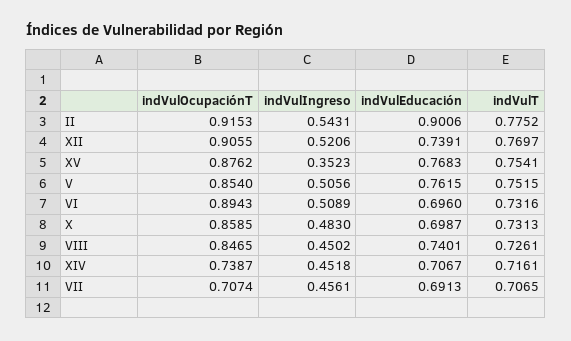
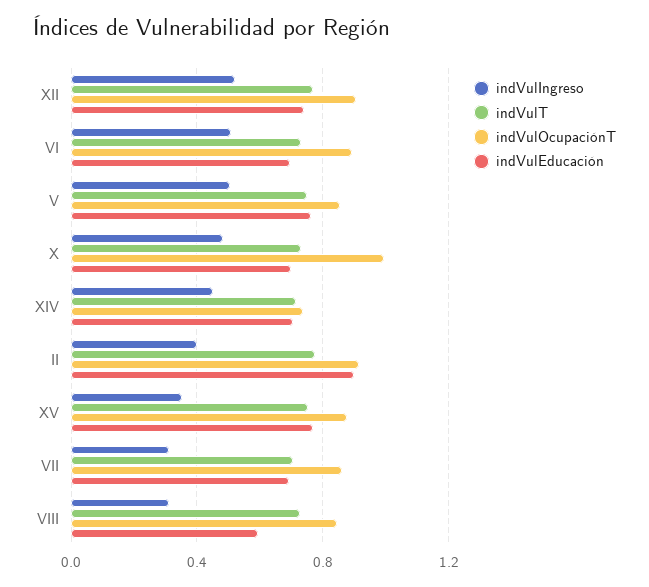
indVulIngreso, II: 0.5431 -> 0.4
indVulOcupaciónT, X: 0.8585 -> 1
indVulIngreso, VIII: 0.4502 -> 0.3
indVulEducación, VIII: 0.7401 -> 0.6
indVulOcupaciónT, VII: 0.7074 -> 0.85
indVulIngreso, VII: 0.4561 -> 0.3

